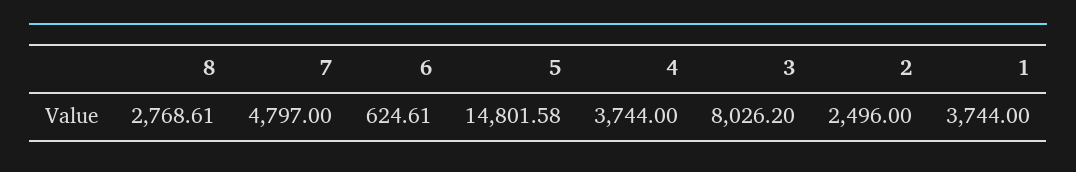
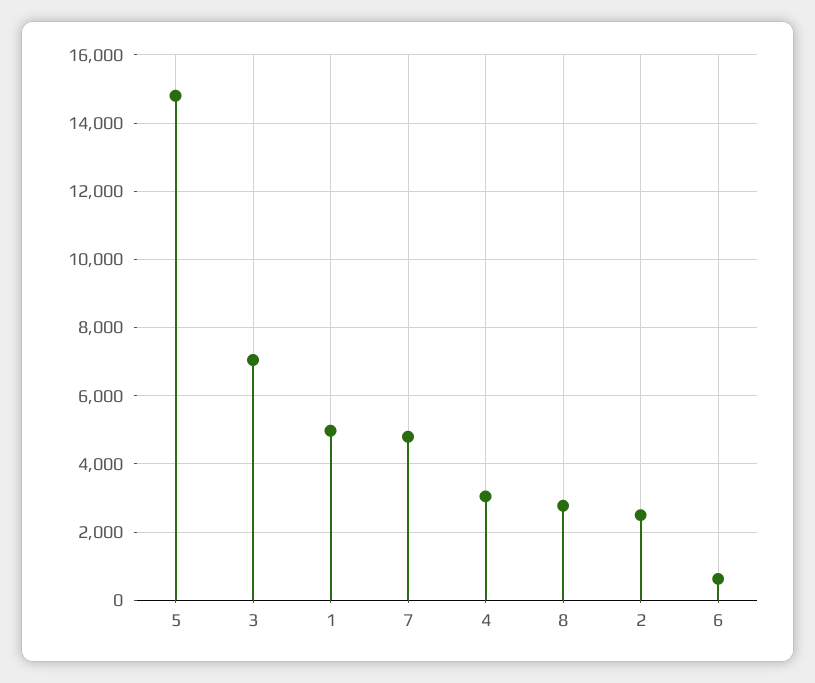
4: 3744 -> 3000
3: 8026.2 -> 7000
1: 3744 -> 5000

